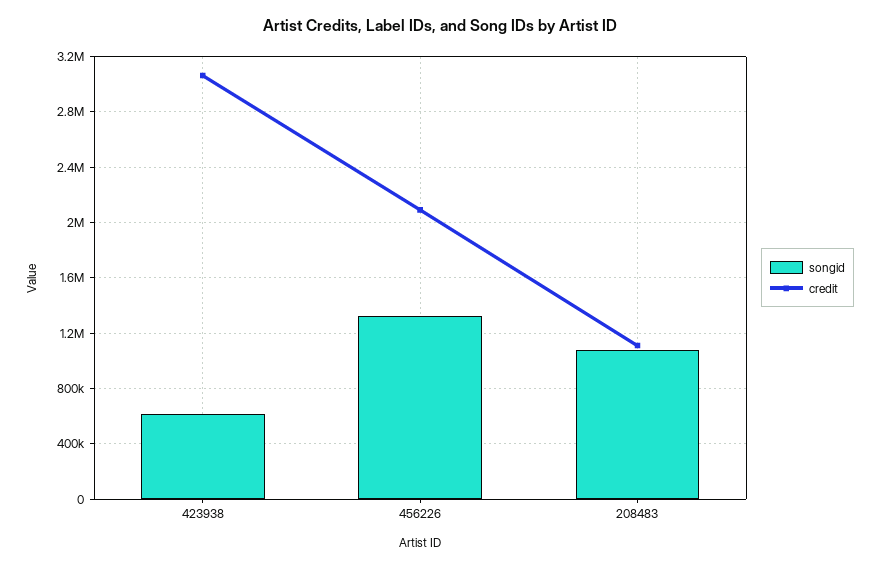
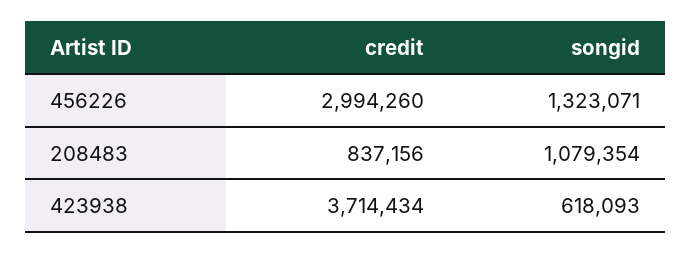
credit, 423938: 3050000 -> 3714434
credit, 456226: 2100000 -> 2994260
credit, 208483: 1100000 -> 837156

